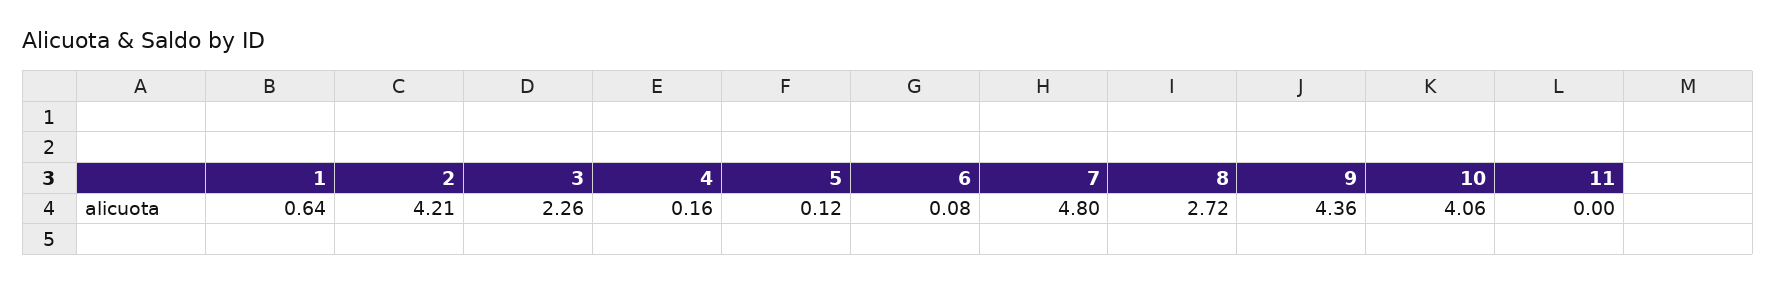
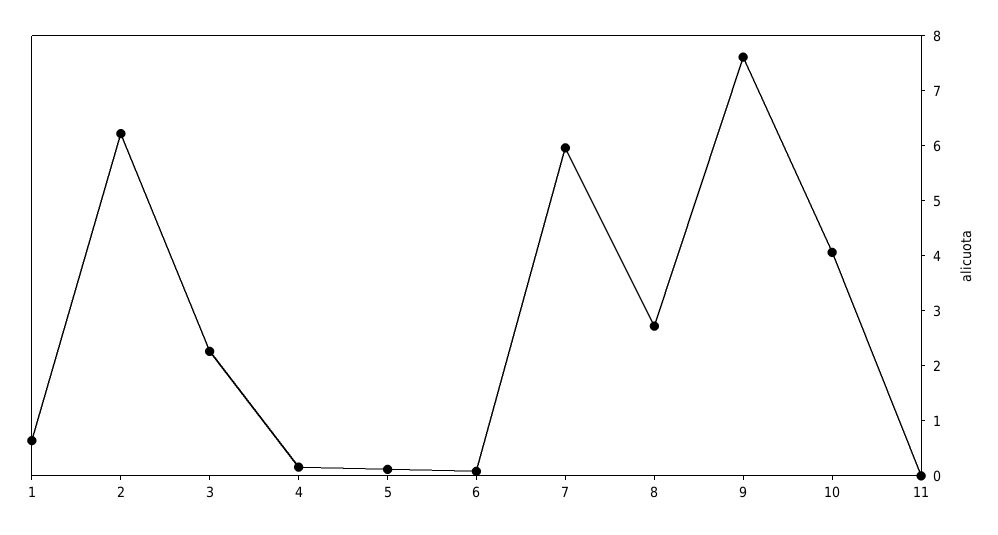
2: 4.21 -> 6.2
7: 4.8 -> 6
9: 4.36 -> 7.6

